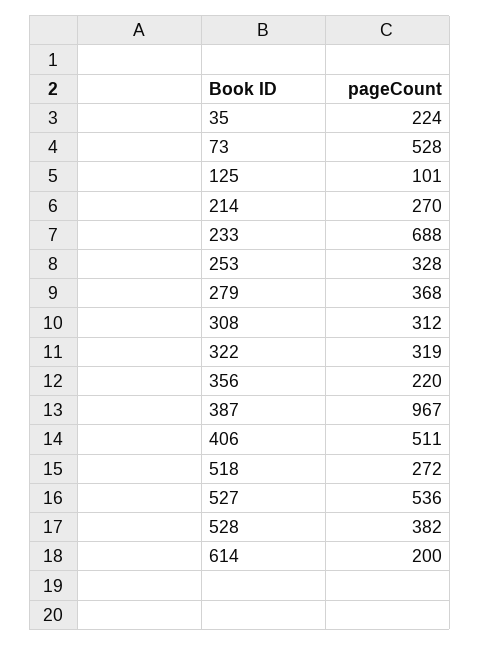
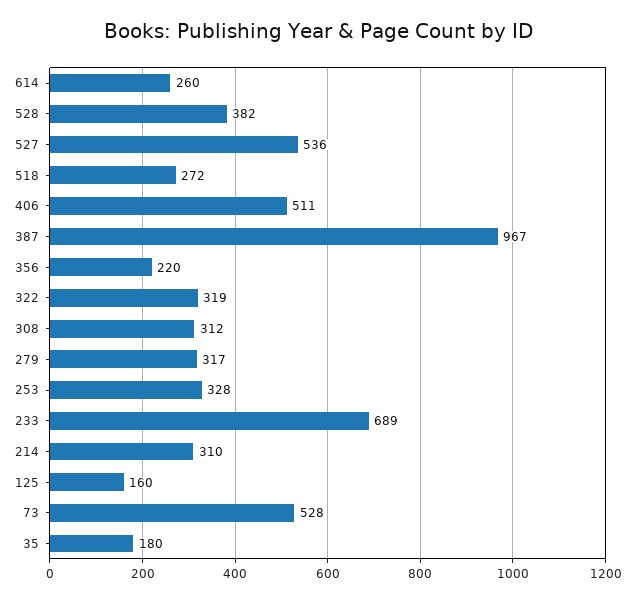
35: 224 -> 180
125: 101 -> 160
214: 270 -> 310
233: 688 -> 689
279: 368 -> 317
614: 200 -> 260

